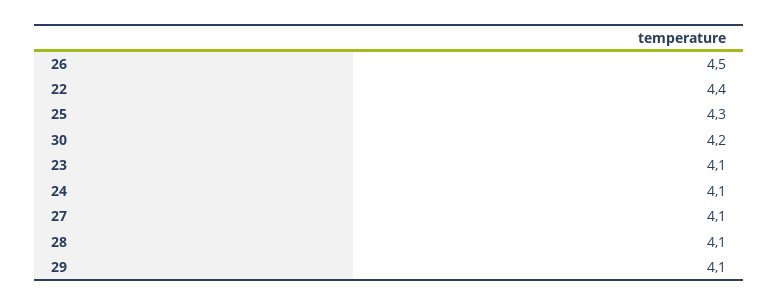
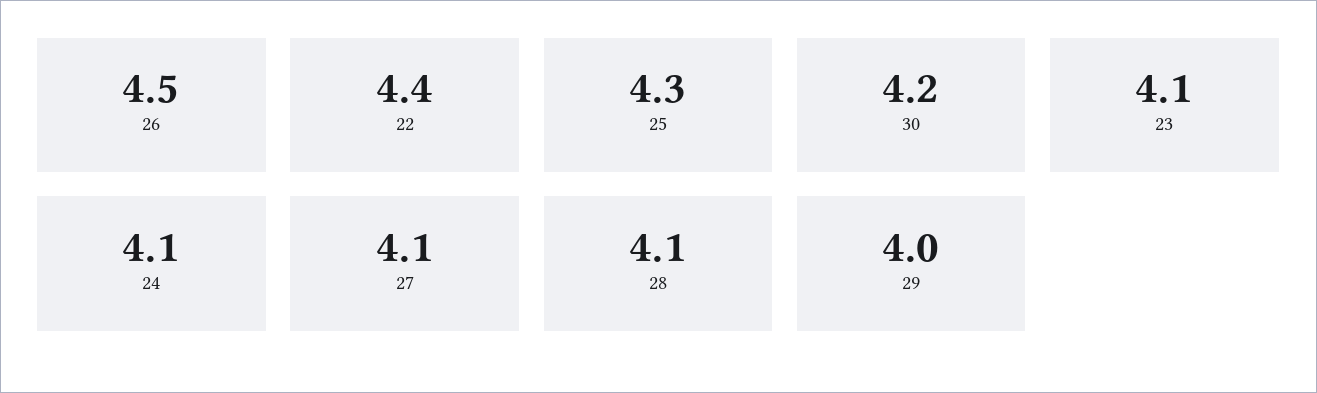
29: 4.1 -> 4

